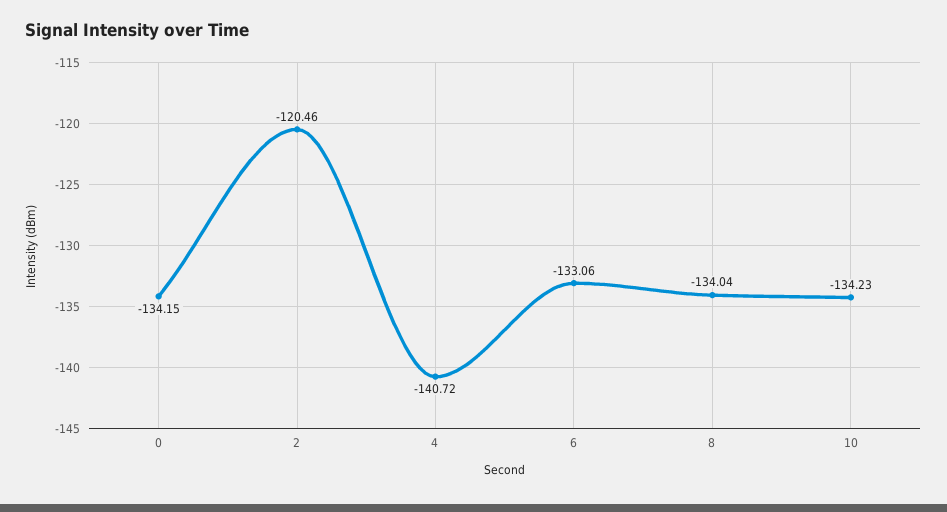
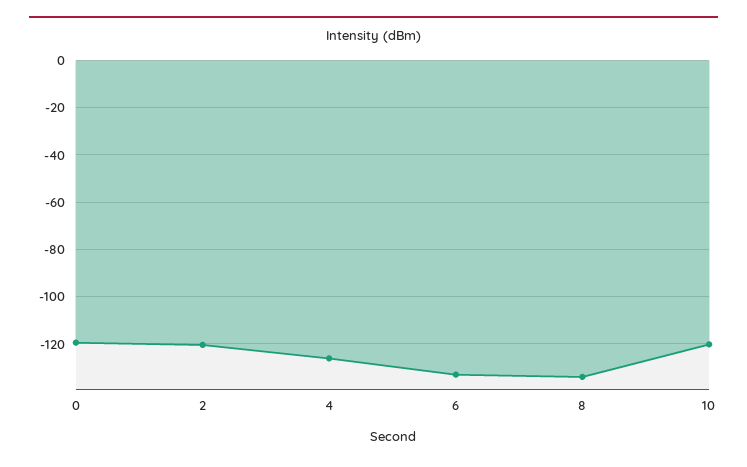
0: -134.15 -> -120
4: -140.72 -> -125
10: -134.23 -> -120

